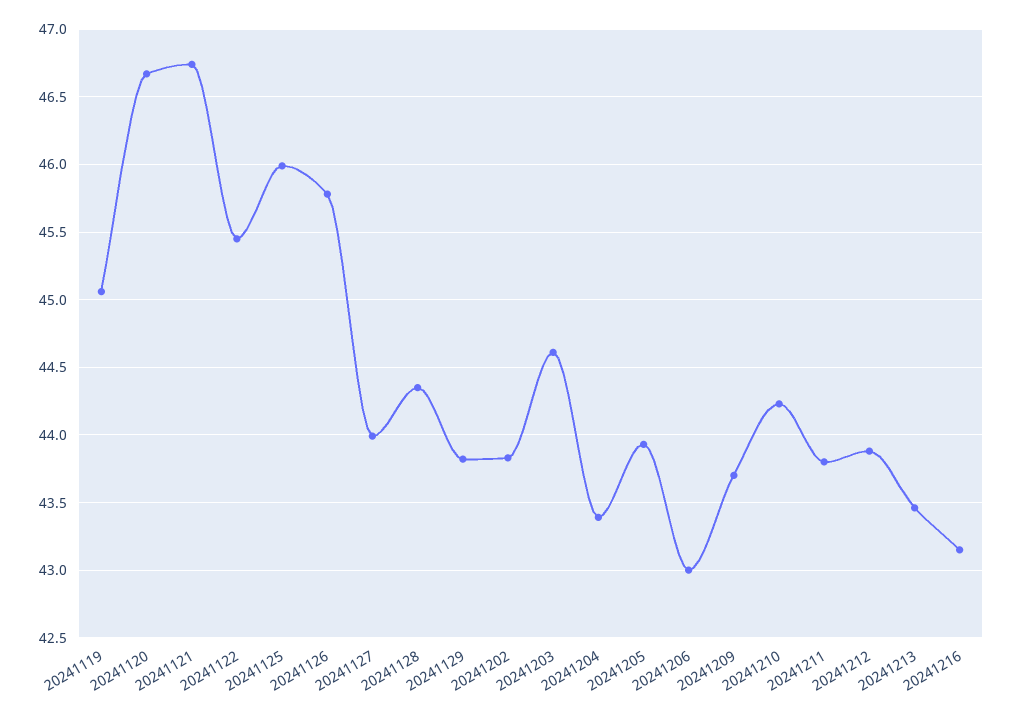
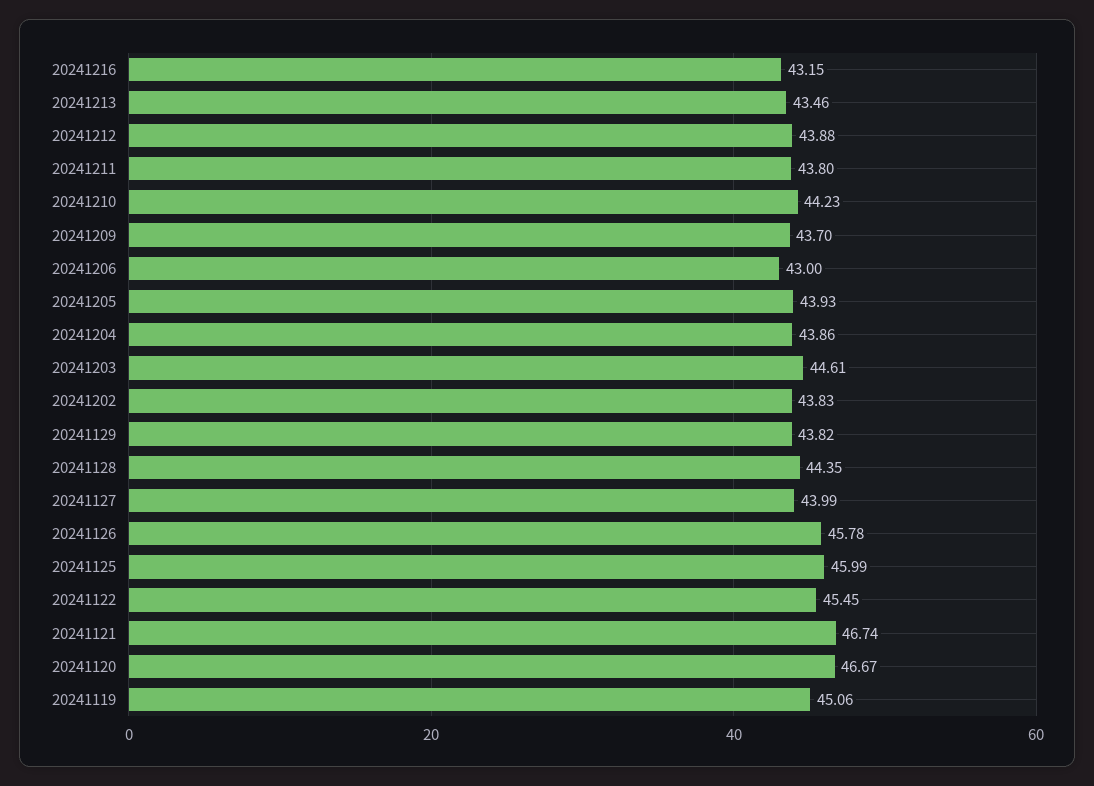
20241204: 43.4 -> 43.86

